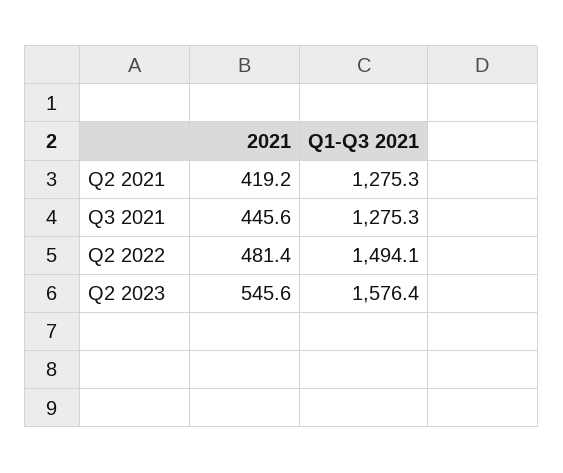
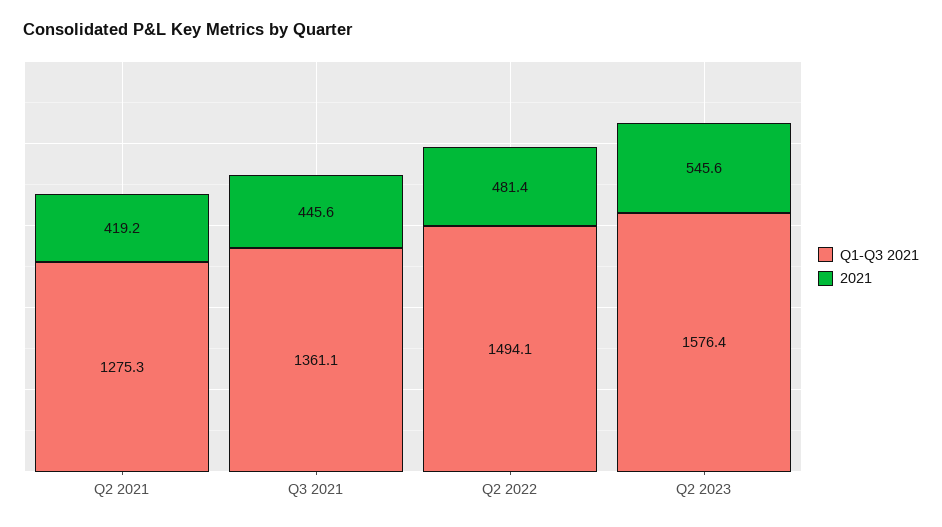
Q1-Q3 2021, Q3 2021: 1275.3 -> 1361.1

